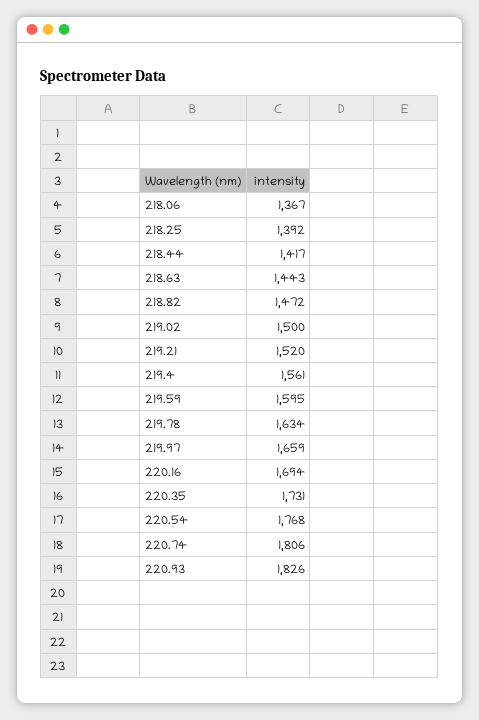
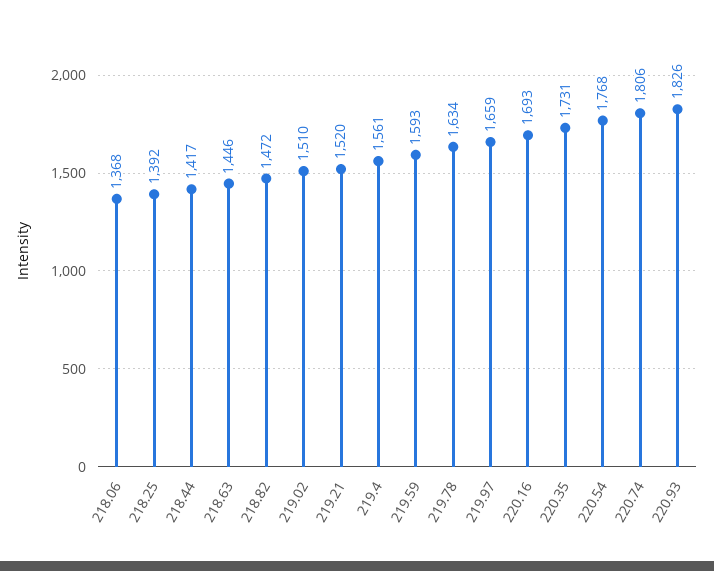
218.06: 1367 -> 1368
218.63: 1443 -> 1446
219.02: 1500 -> 1510
219.59: 1595 -> 1593
220.16: 1694 -> 1693

